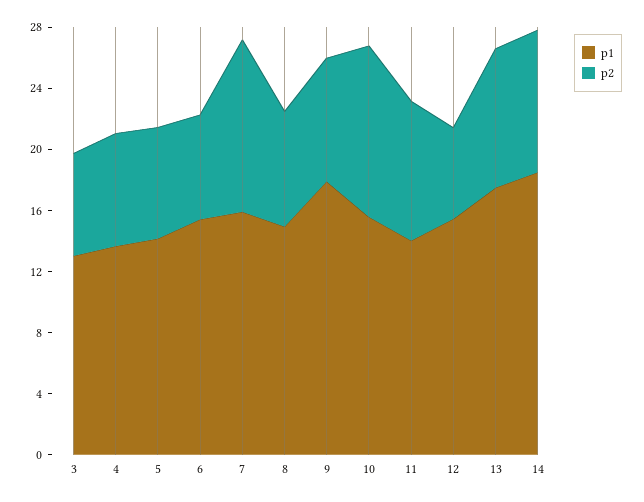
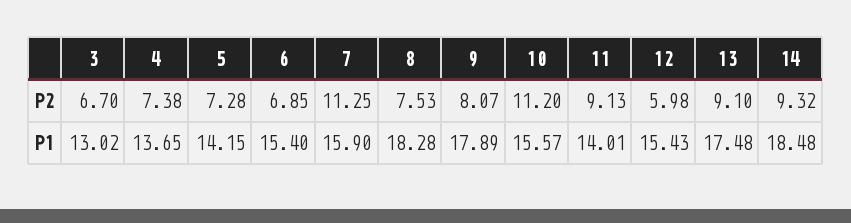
p1, 8: 15 -> 18.28

